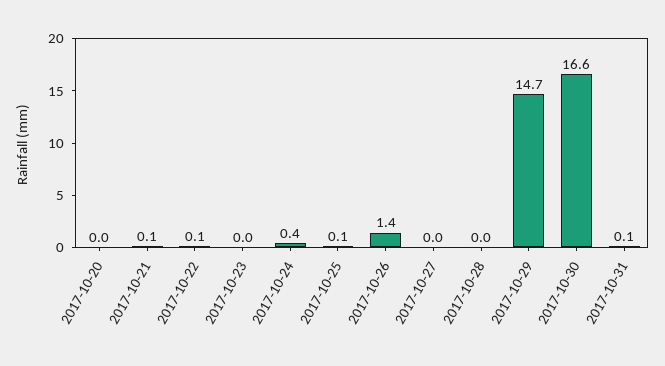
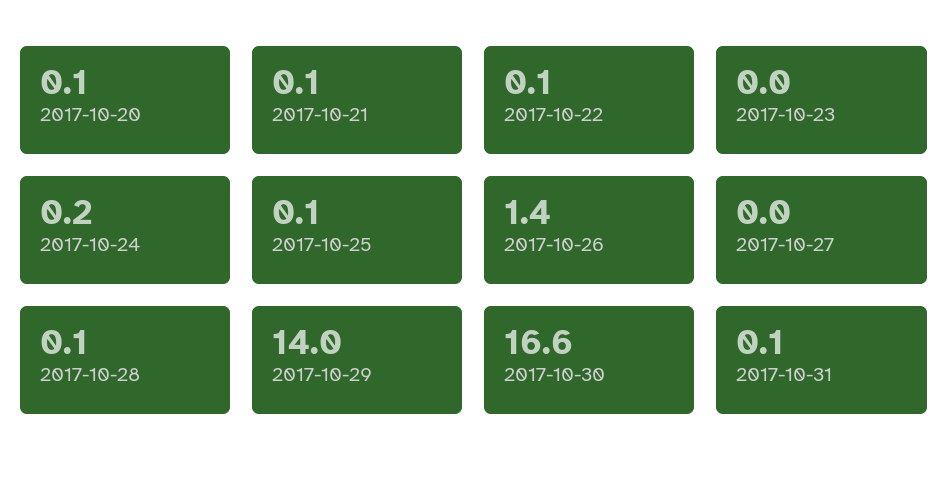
2017-10-20: 0 -> 0.1
2017-10-24: 0.4 -> 0.2
2017-10-28: 0 -> 0.1
2017-10-29: 14.7 -> 14

